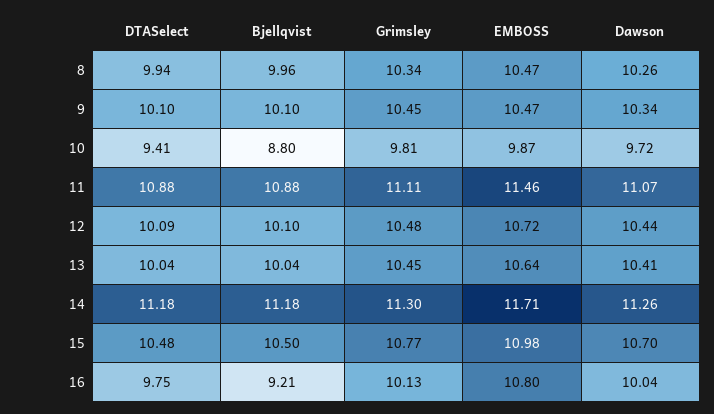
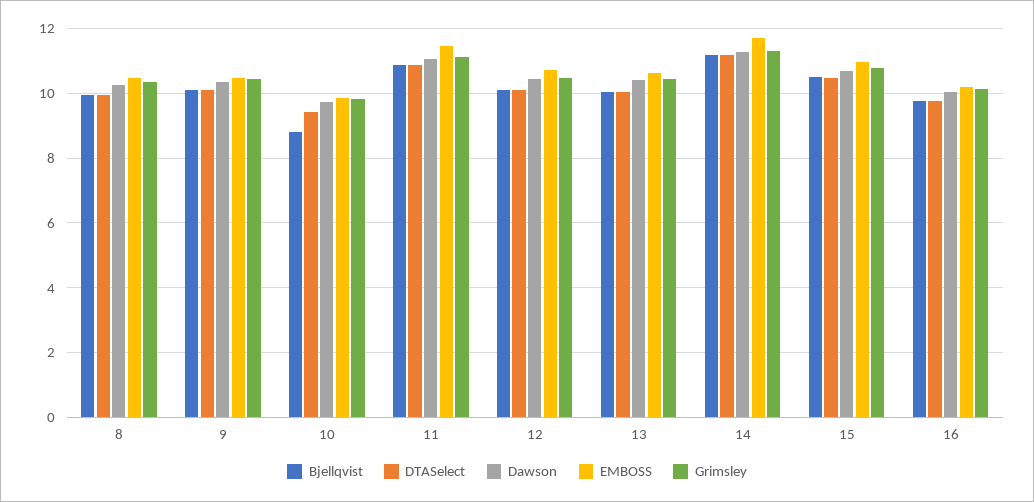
Bjellqvist, 16: 9.21 -> 9.8
EMBOSS, 16: 10.8 -> 10.2

